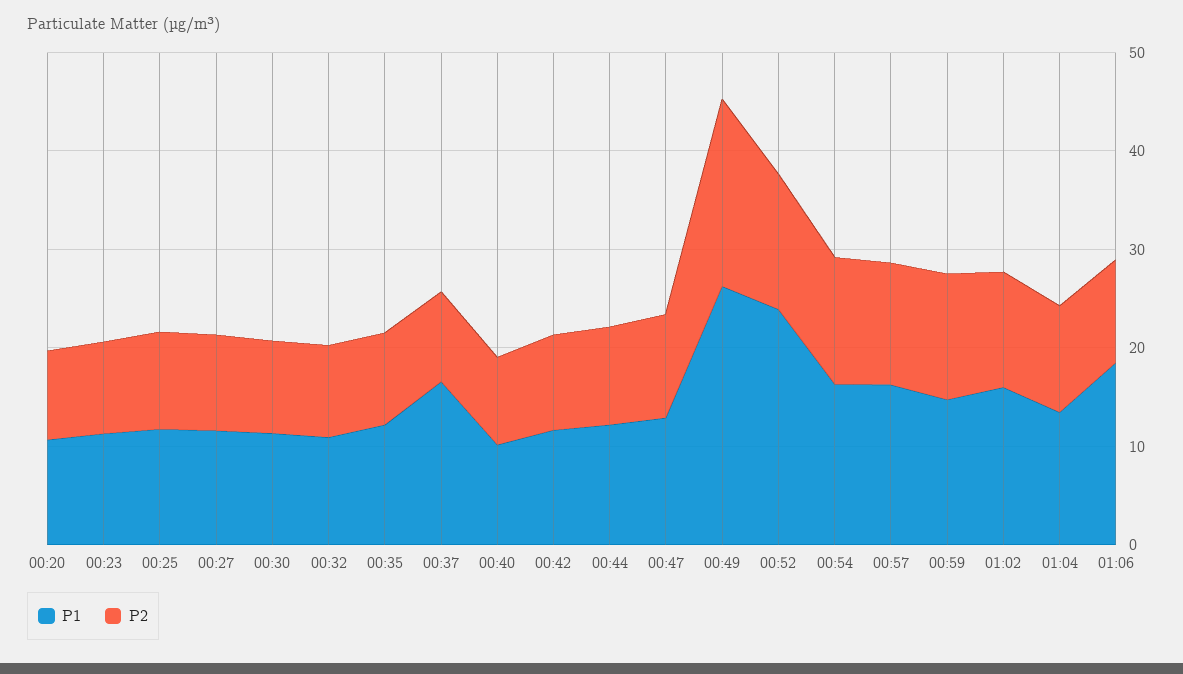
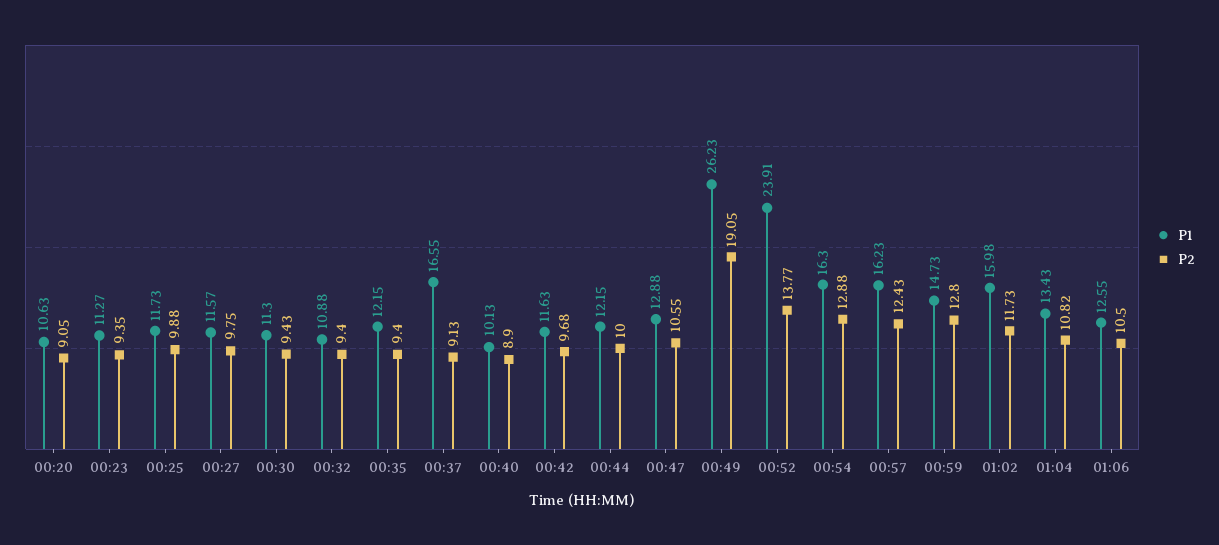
P1, 01:06: 18 -> 12.55

